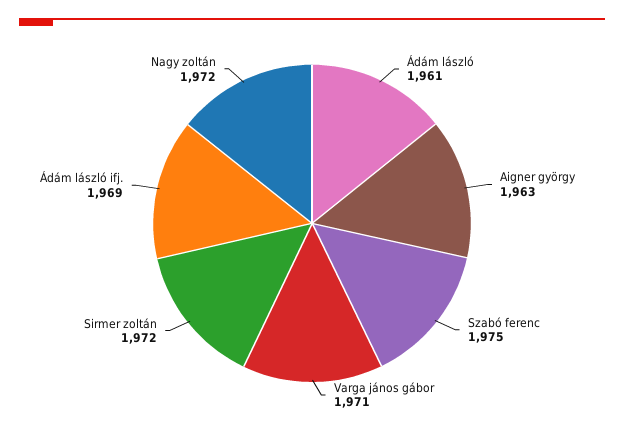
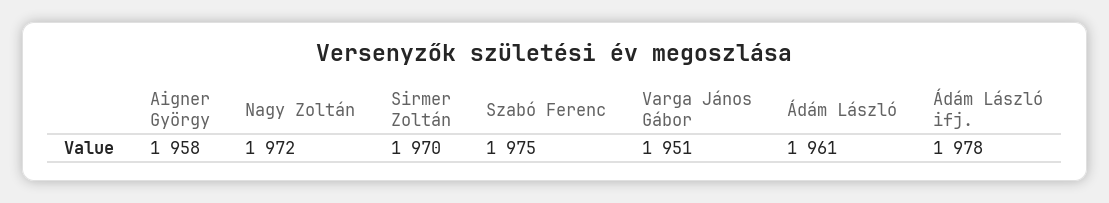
Aigner györgy: 1963 -> 1958
Varga jános gábor: 1971 -> 1951
Sirmer zoltán: 1972 -> 1970
Ádám lászló ifj.: 1969 -> 1978

